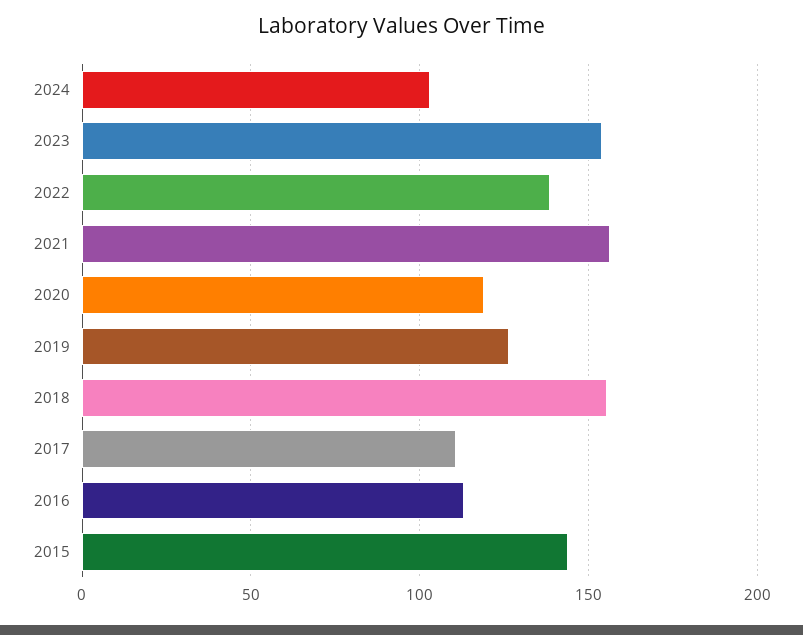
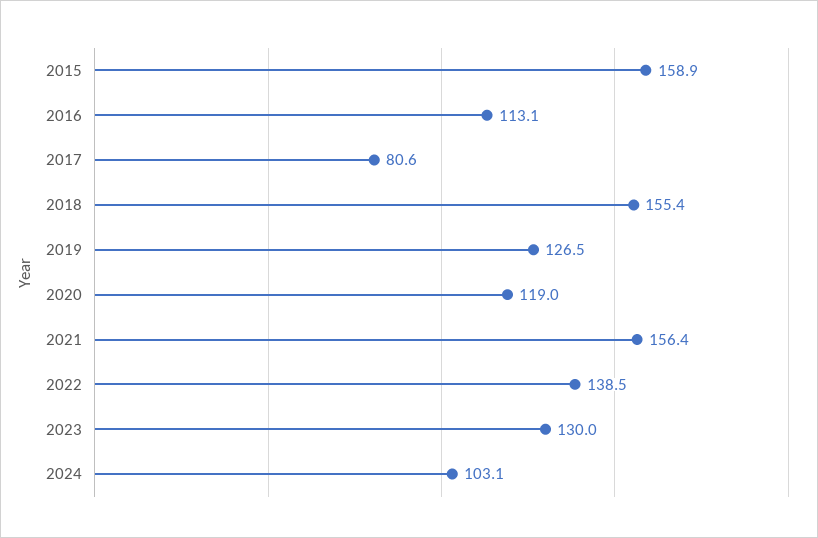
2023: 155 -> 130
2017: 110 -> 80.6
2015: 145 -> 158.9

